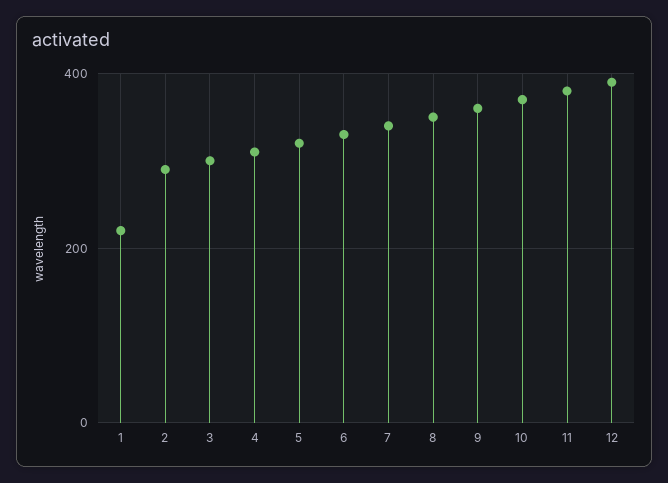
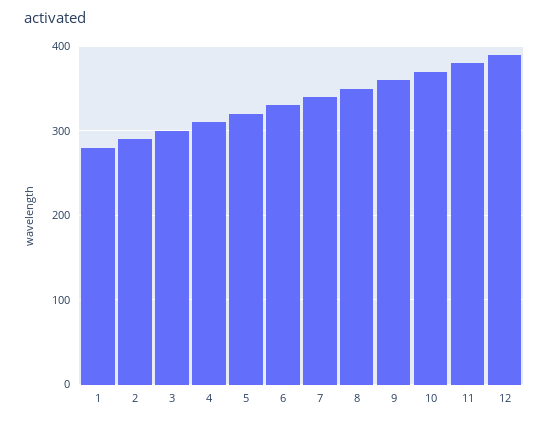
1: 220 -> 280

